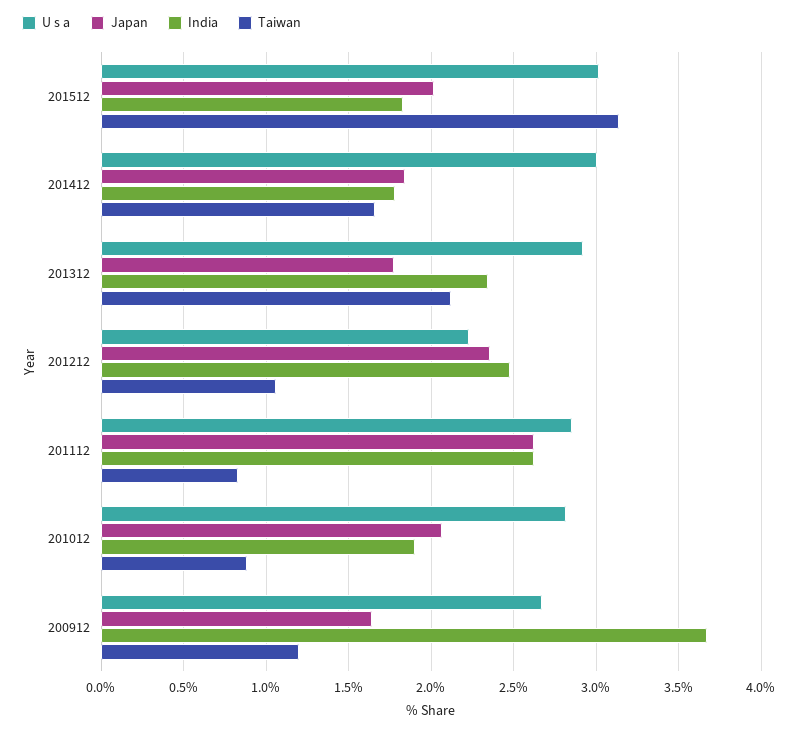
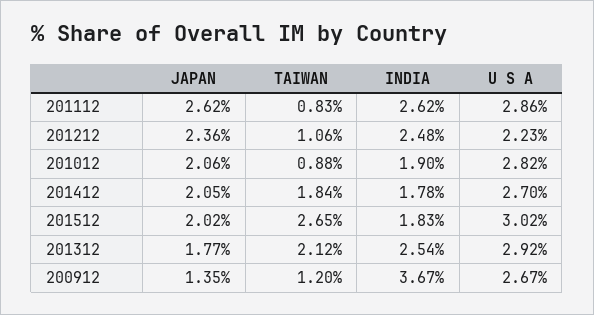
Taiwan, 201512: 3.15 -> 2.65
U s a, 201412: 3 -> 2.7
Japan, 201412: 1.85 -> 2.05
Taiwan, 201412: 1.65 -> 1.84
India, 201312: 2.35 -> 2.54
Japan, 200912: 1.65 -> 1.35

